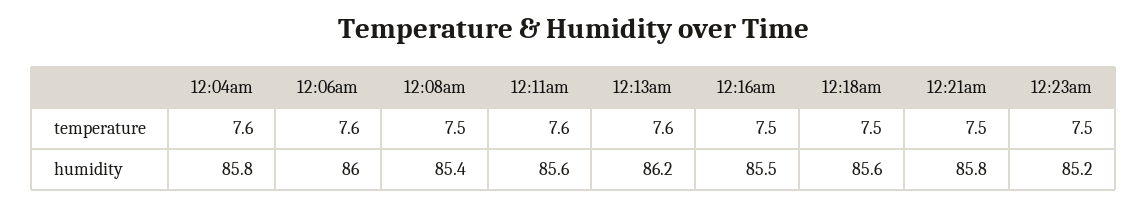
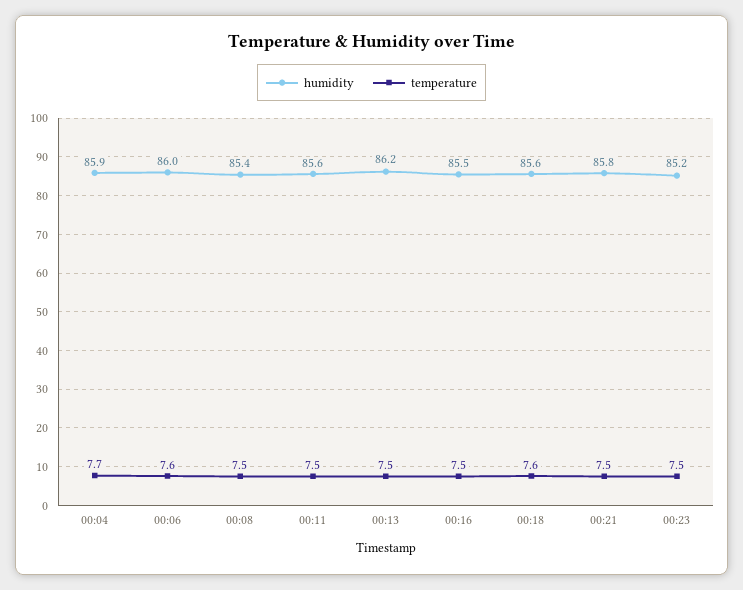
temperature, 12:04am: 7.6 -> 7.7
temperature, 12:11am: 7.6 -> 7.5
temperature, 12:13am: 7.6 -> 7.5
temperature, 12:18am: 7.5 -> 7.6
humidity, 12:04am: 85.8 -> 85.9

